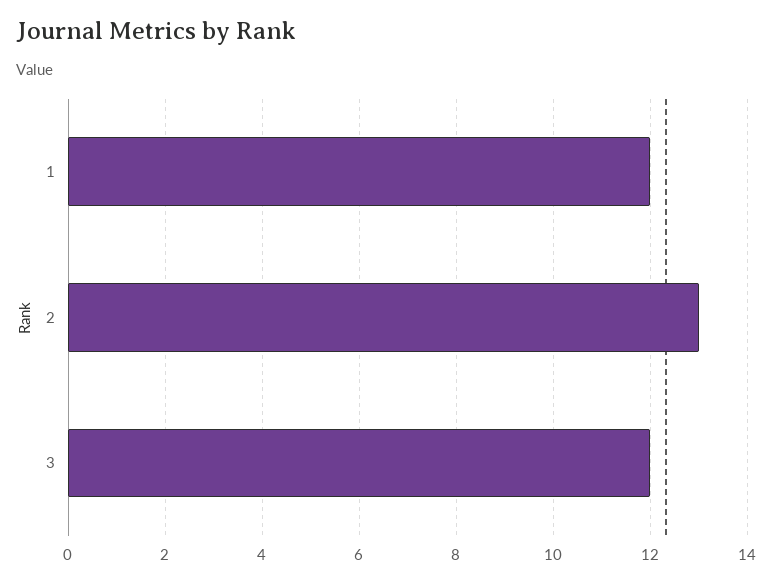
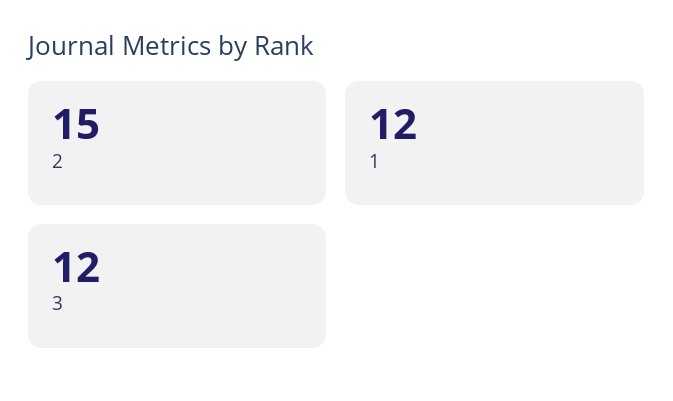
2: 13 -> 15

